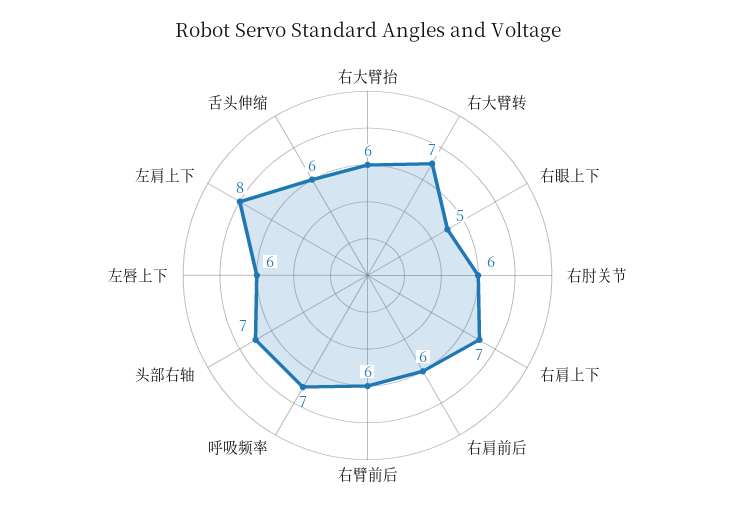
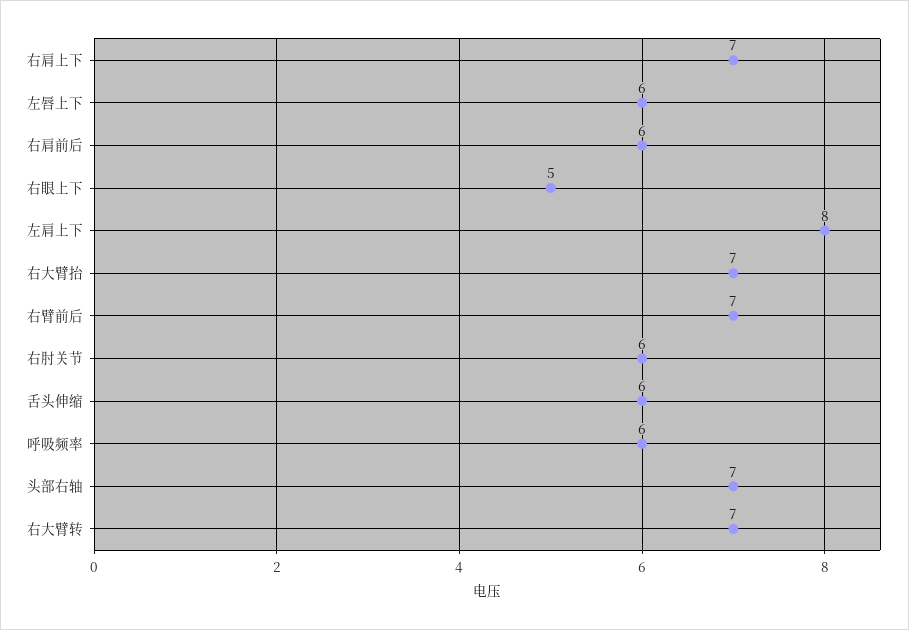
右大臂抬: 6 -> 7
右臂前后: 6 -> 7
呼吸频率: 7 -> 6

